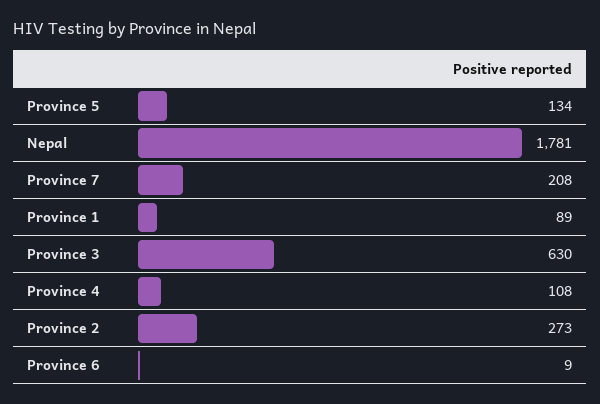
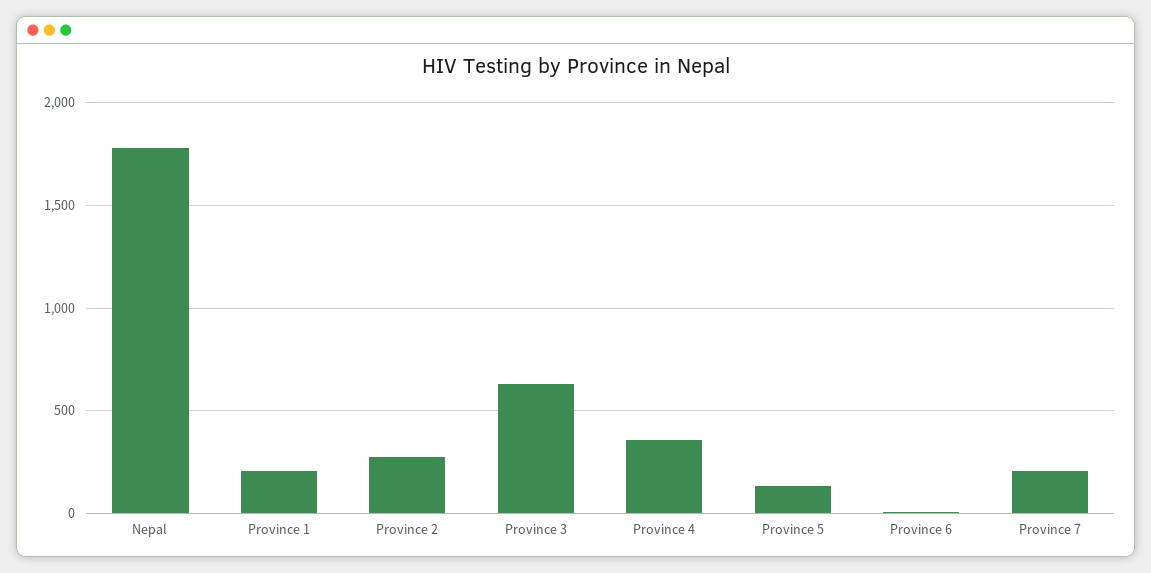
Province 1: 89 -> 200
Province 4: 108 -> 350

